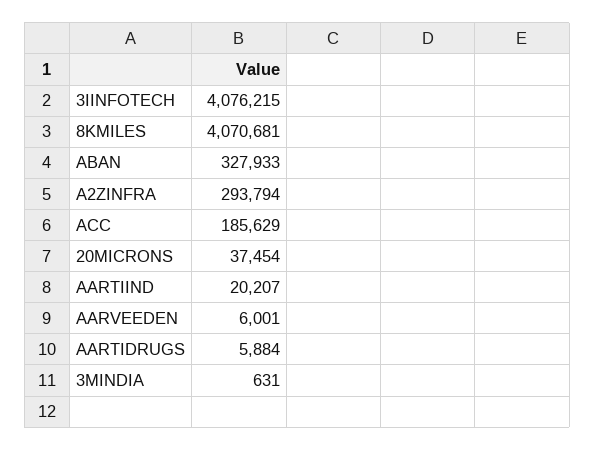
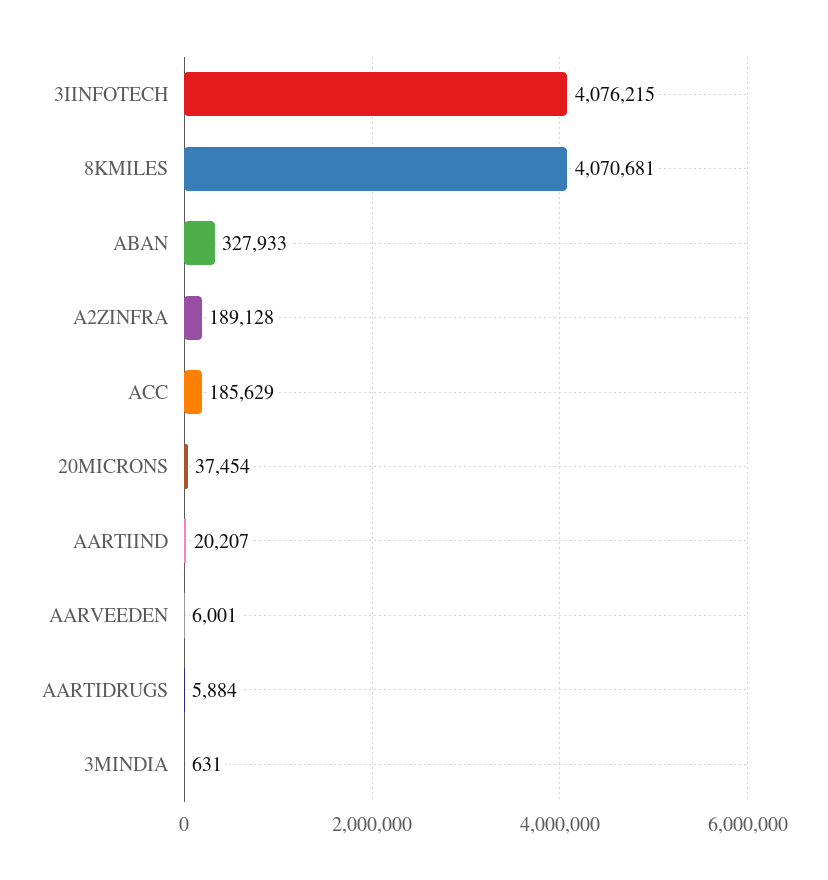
A2ZINFRA: 293794 -> 189128

